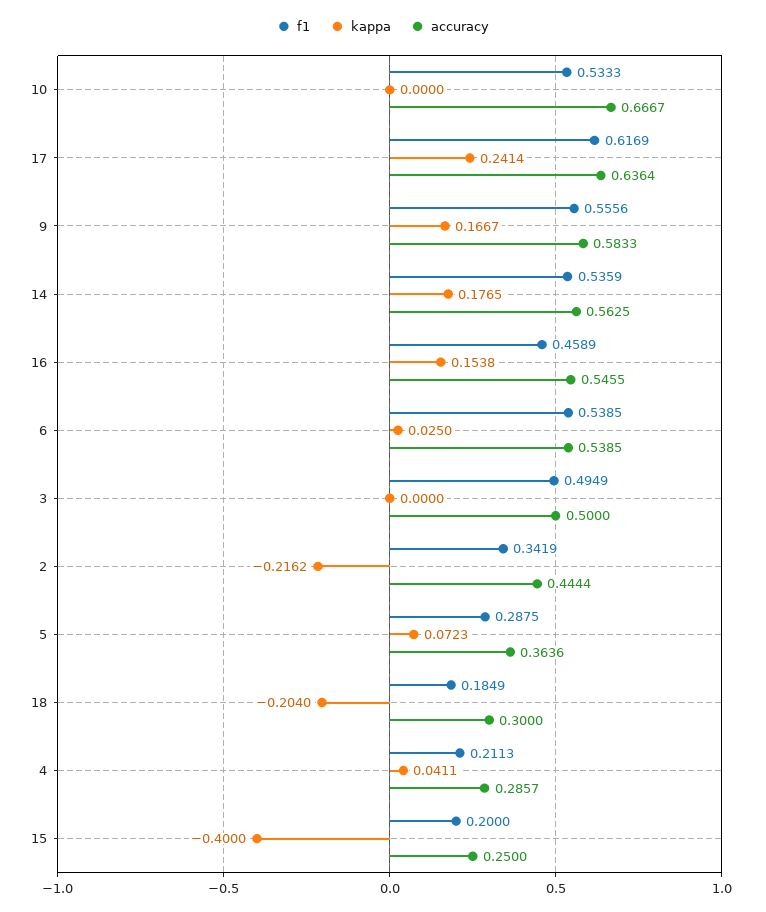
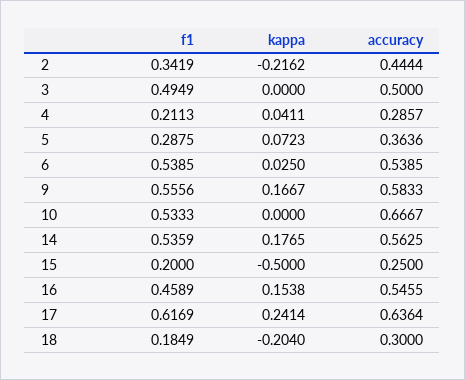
kappa, 15: -0.4 -> -0.5

